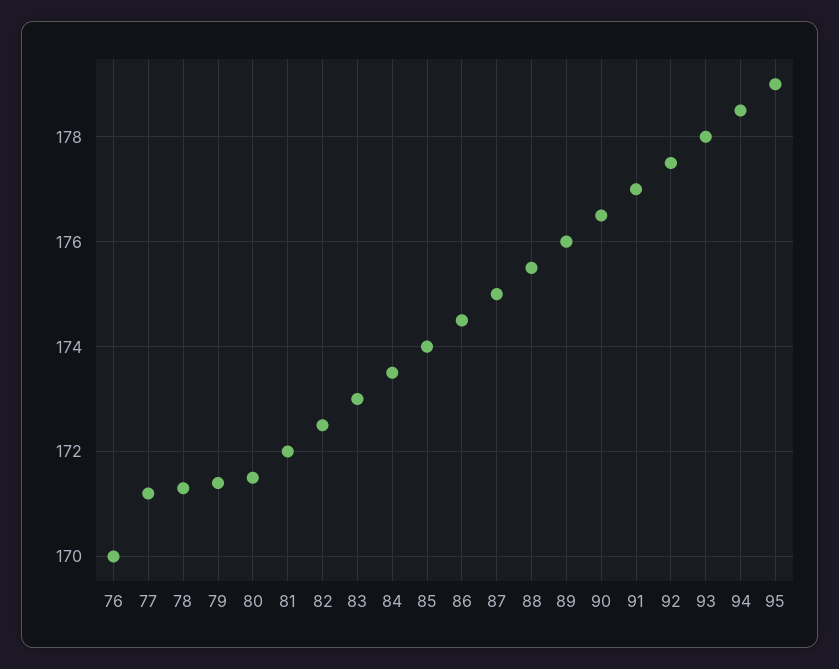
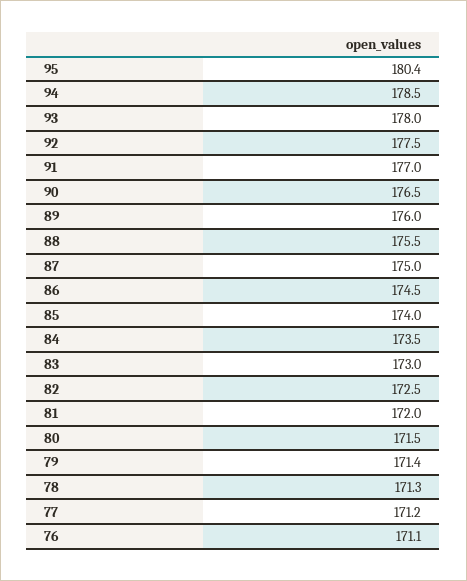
76: 170 -> 171.1
95: 179 -> 180.4

